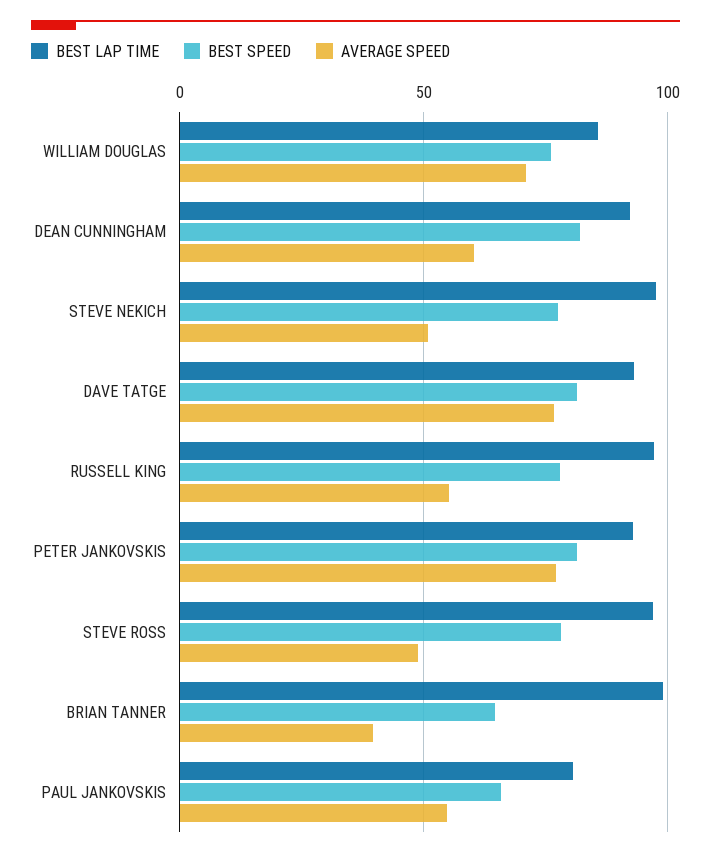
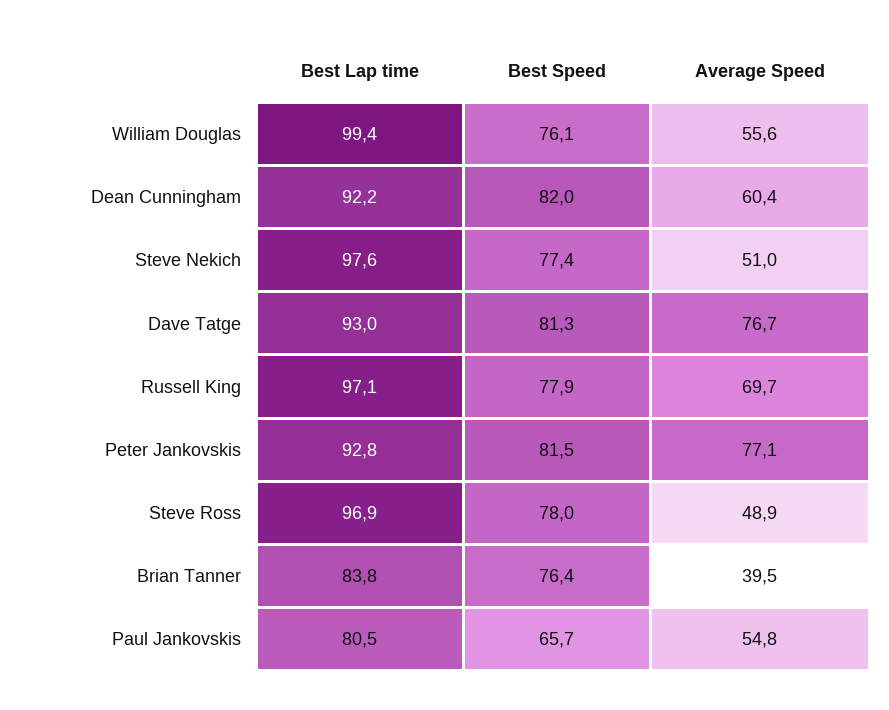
BEST LAP TIME, WILLIAM DOUGLAS: 85 -> 99.4
AVERAGE SPEED, WILLIAM DOUGLAS: 70 -> 55.6
AVERAGE SPEED, RUSSELL KING: 55 -> 69.7
BEST LAP TIME, BRIAN TANNER: 100 -> 83.8
BEST SPEED, BRIAN TANNER: 65 -> 76.4

